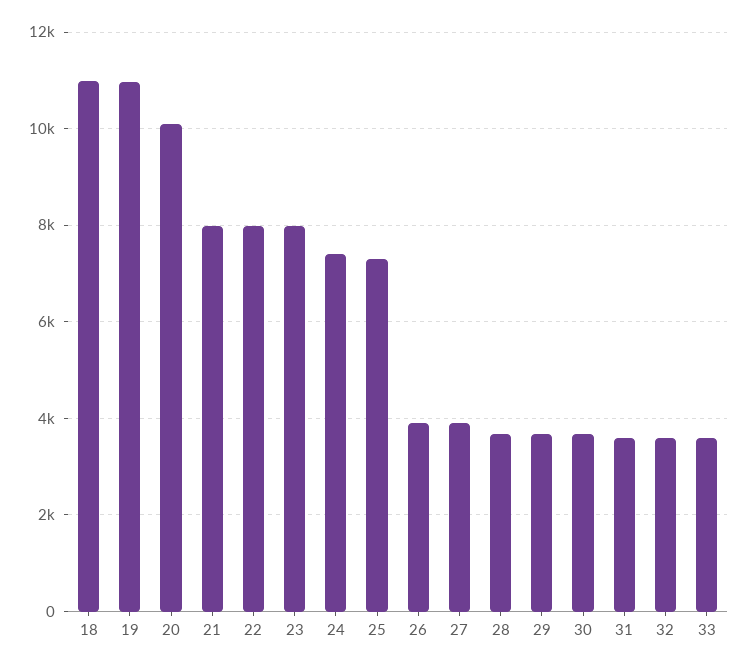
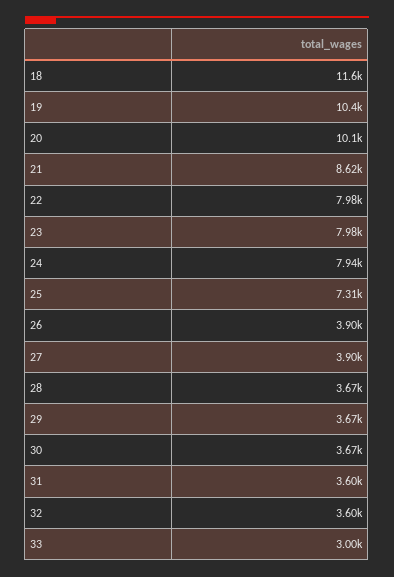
18: 11000 -> 11600
19: 11000 -> 10400
21: 8000 -> 8620
24: 7400 -> 7940
33: 3600 -> 3000

